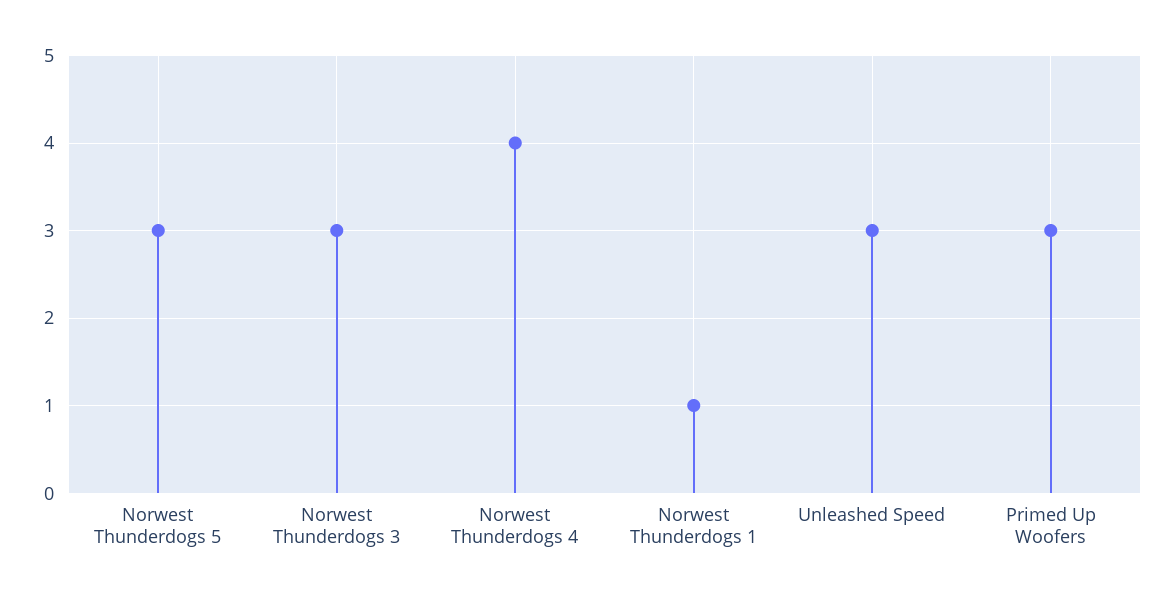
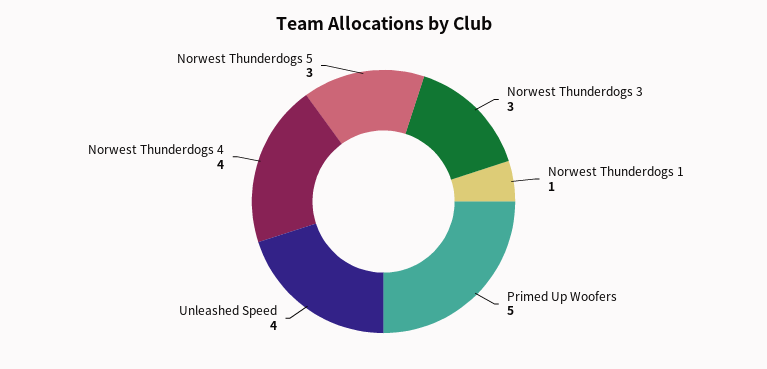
Unleashed Speed: 3 -> 4
Primed Up Woofers: 3 -> 5

